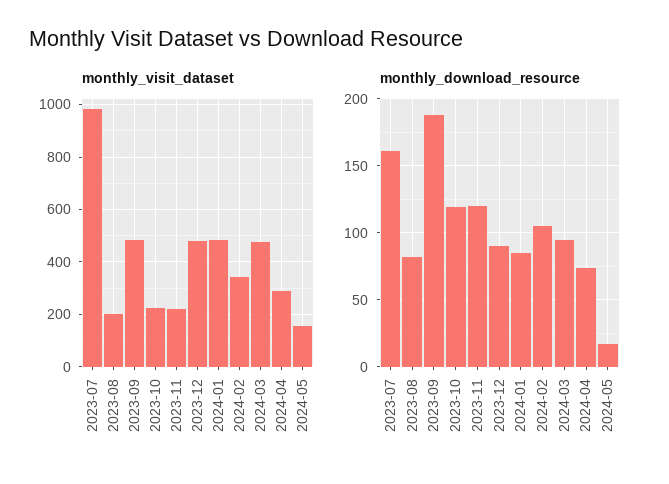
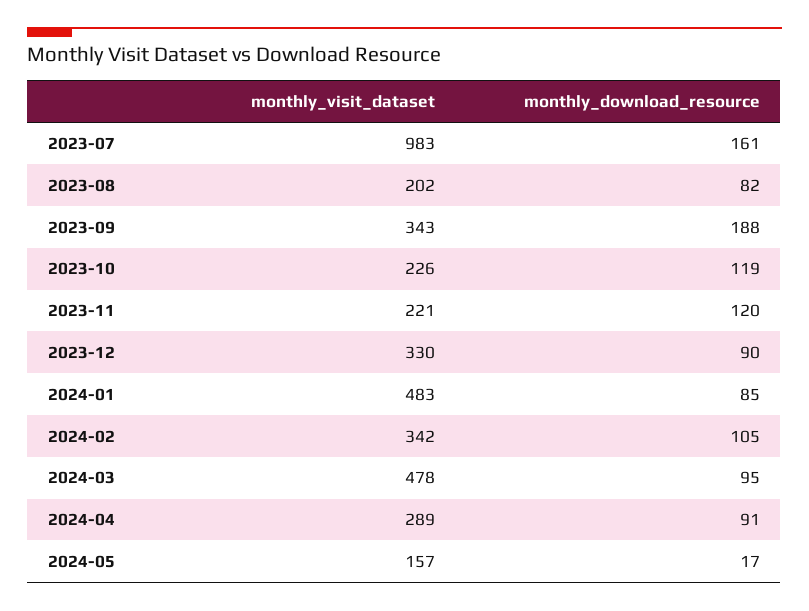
monthly_visit_dataset, 2023-09: 475 -> 343
monthly_visit_dataset, 2023-12: 475 -> 330
monthly_download_resource, 2024-04: 75 -> 91

